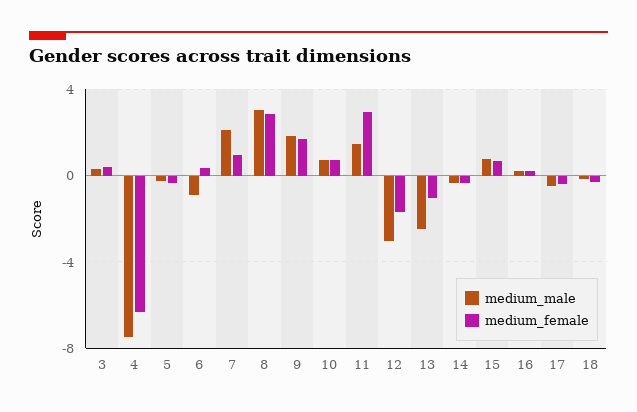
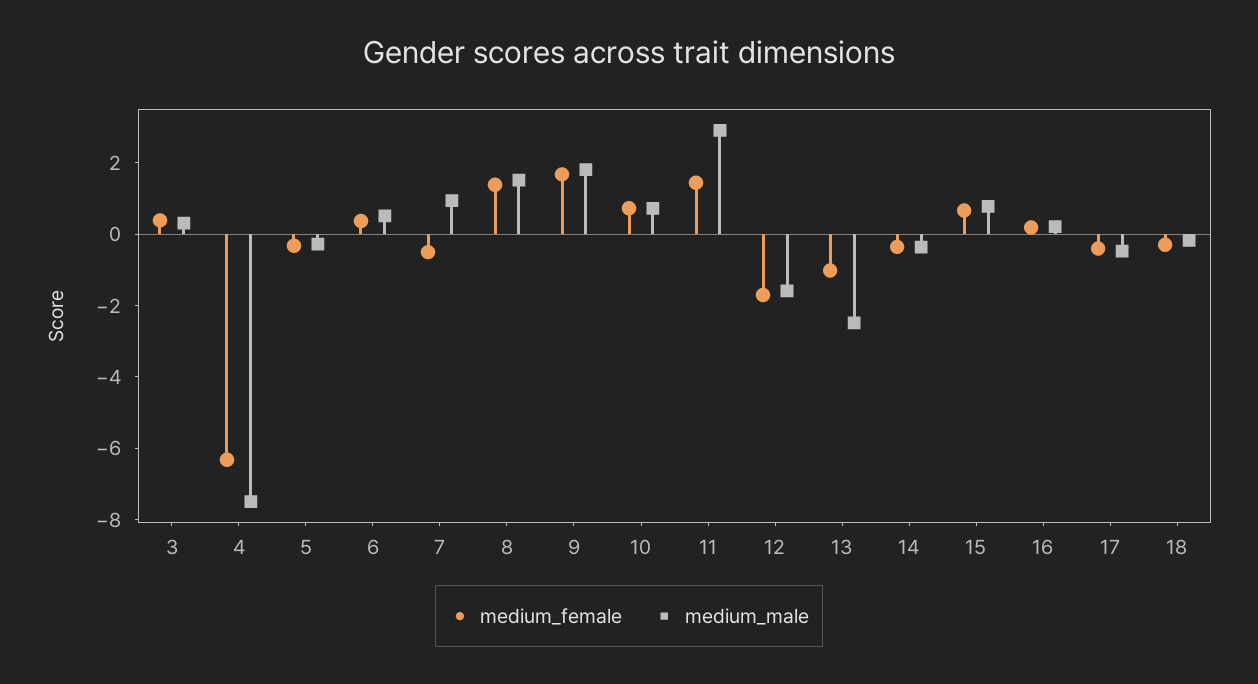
medium_male, 6: -1 -> 0.5
medium_male, 7: 2 -> 1
medium_female, 7: 1 -> -0.5
medium_male, 8: 3 -> 1.5
medium_female, 8: 3 -> 1.5
medium_male, 11: 1.5 -> 3
medium_female, 11: 3 -> 1.5
medium_male, 12: -3 -> -1.5

